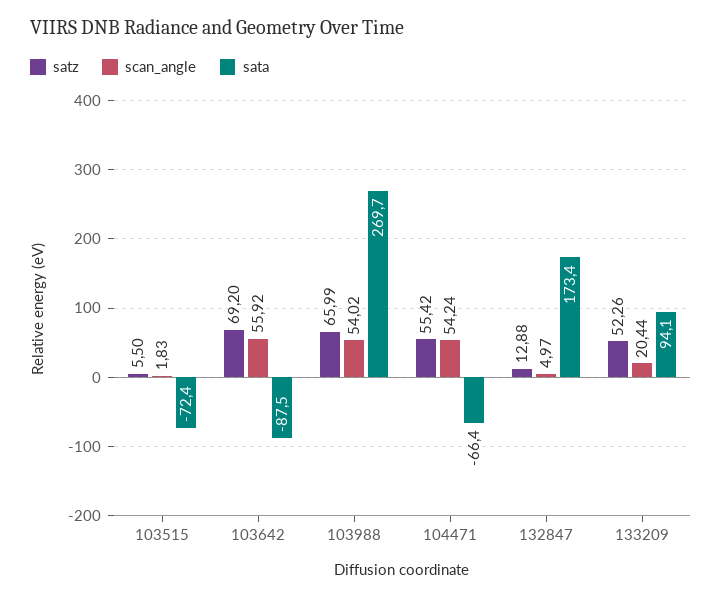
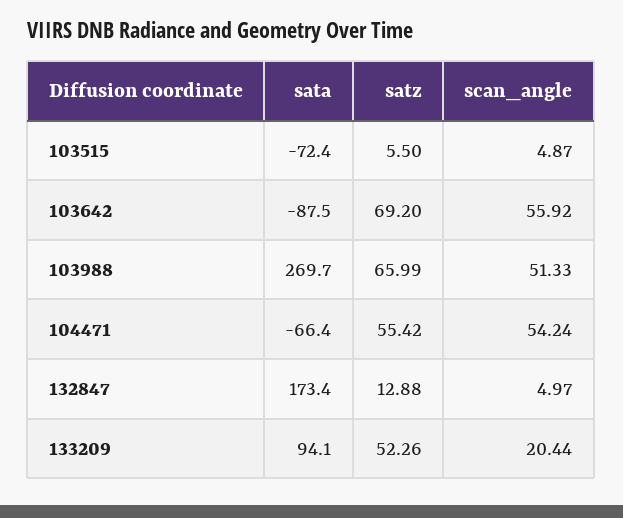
scan_angle, 103515: 1.83 -> 4.87
scan_angle, 103988: 54.02 -> 51.33

